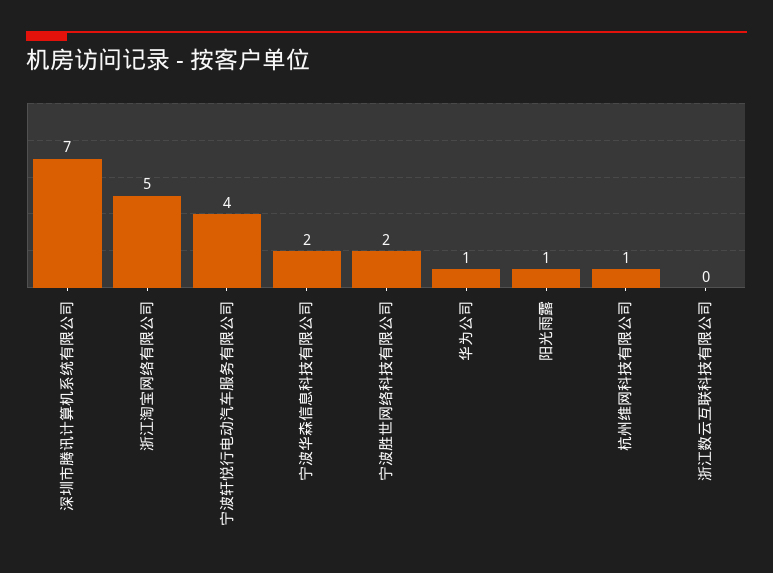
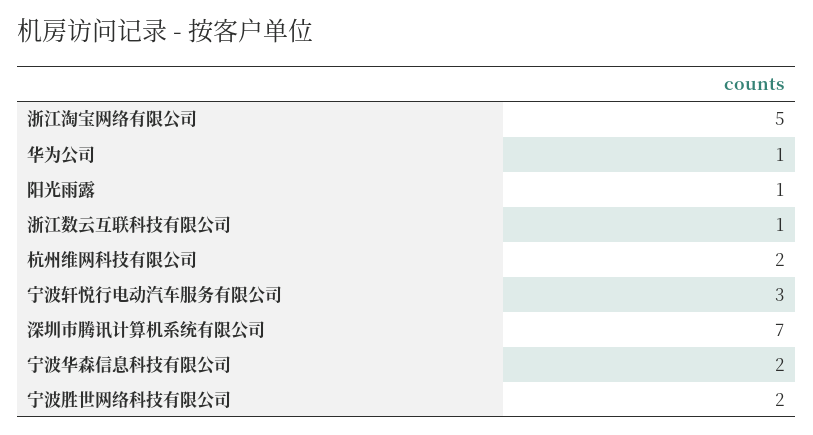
宁波轩悦行电动汽车服务有限公司: 4 -> 3
杭州维网科技有限公司: 1 -> 2
浙江数云互联科技有限公司: 0 -> 1

